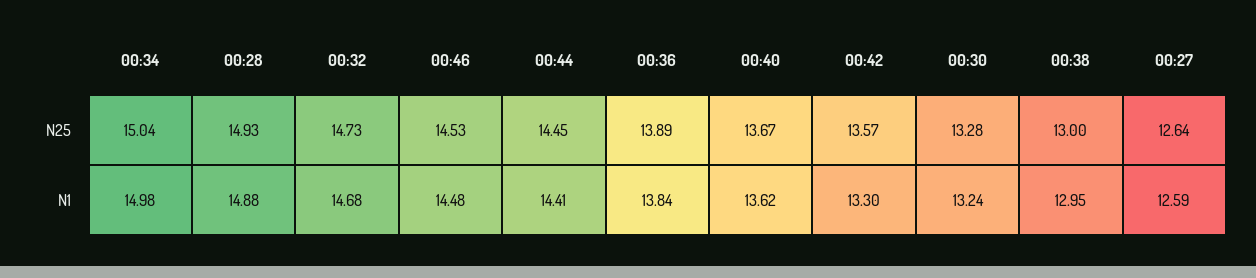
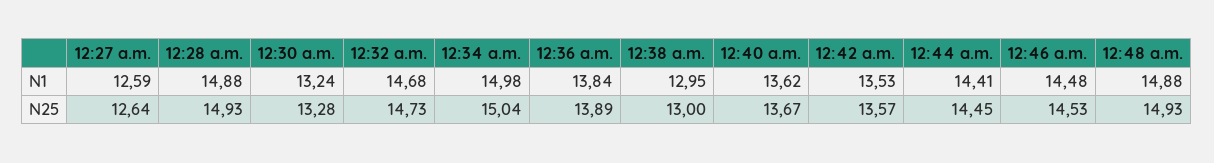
00:42, N1: 13.3 -> 13.53
12:48 a.m., N1: none -> 14.88
12:48 a.m., N25: none -> 14.93

